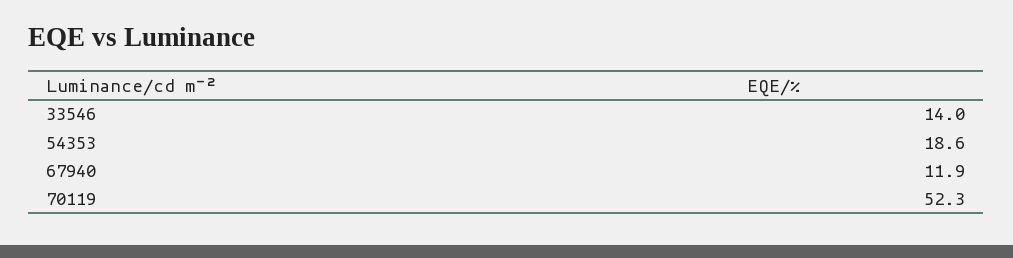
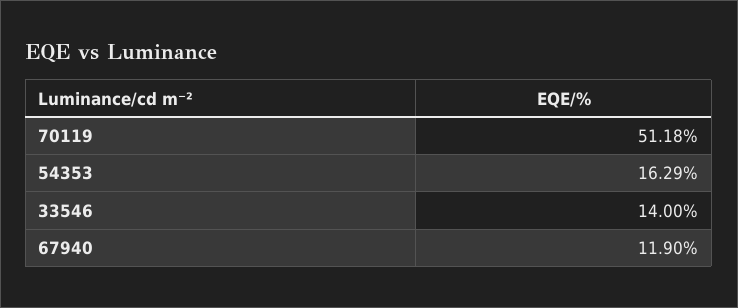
54353: 18.6 -> 16.29
70119: 52.3 -> 51.18

